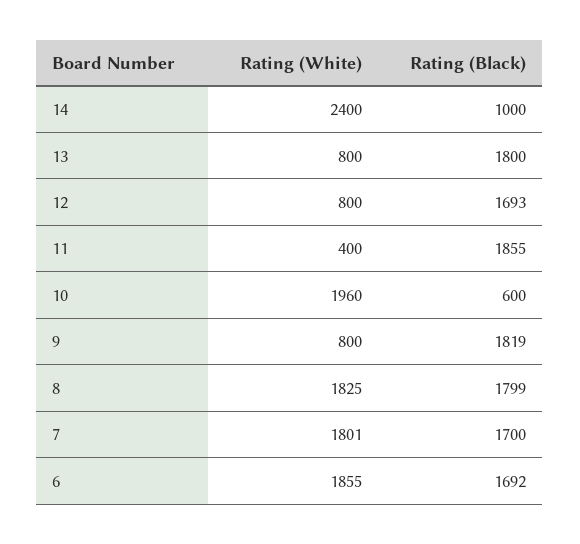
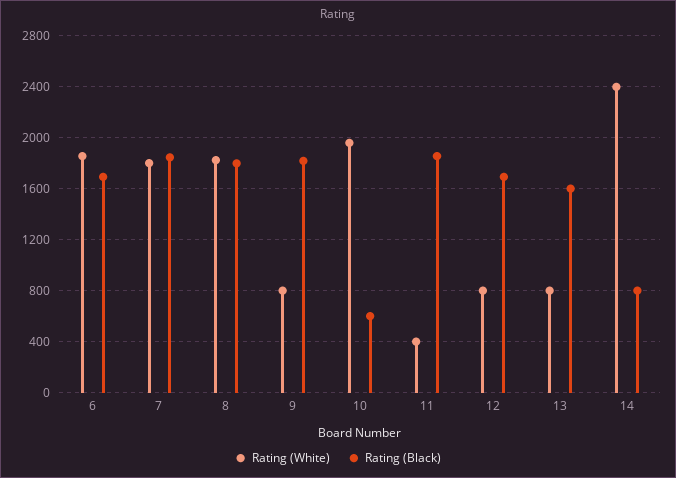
Rating (Black), 14: 1000 -> 800
Rating (Black), 13: 1800 -> 1600
Rating (Black), 7: 1700 -> 1850

